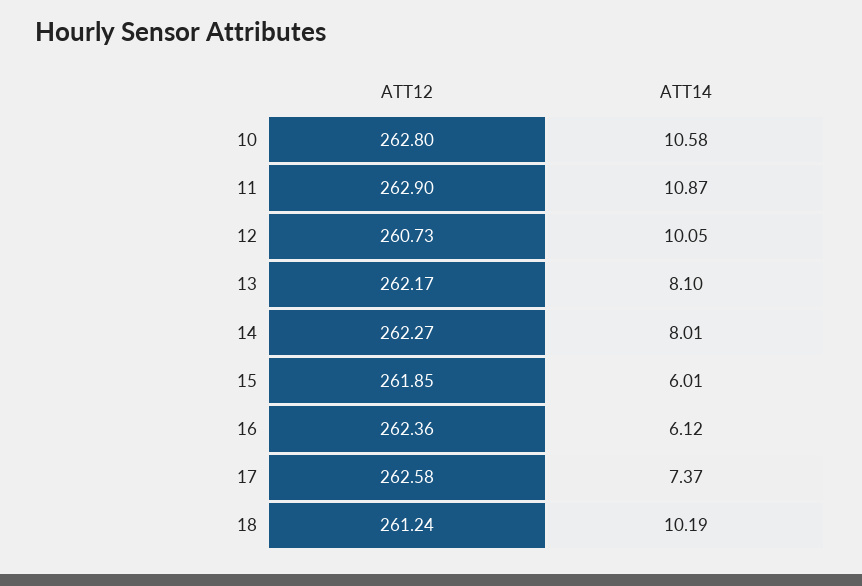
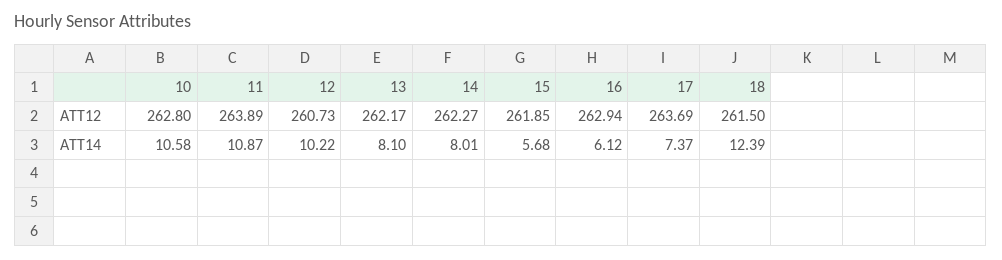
ATT12, 11: 262.9 -> 263.89
ATT14, 12: 10.05 -> 10.22
ATT14, 15: 6.01 -> 5.68
ATT12, 16: 262.36 -> 262.94
ATT12, 17: 262.58 -> 263.69
ATT12, 18: 261.24 -> 261.5
ATT14, 18: 10.19 -> 12.39

